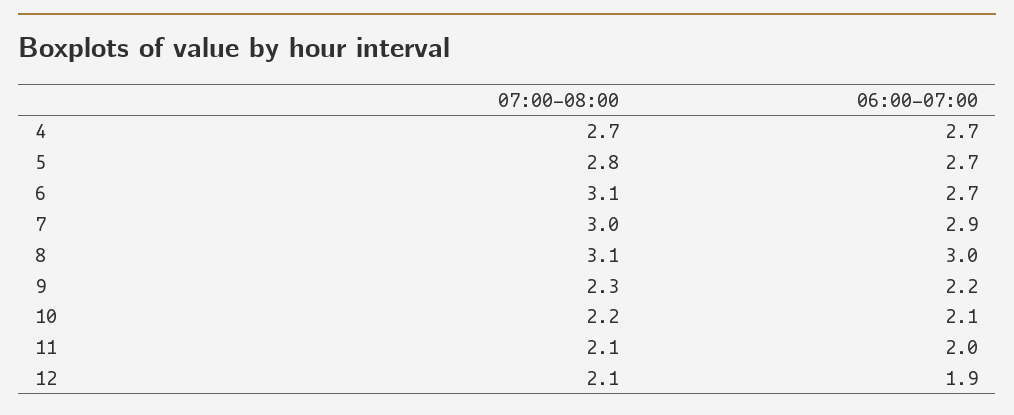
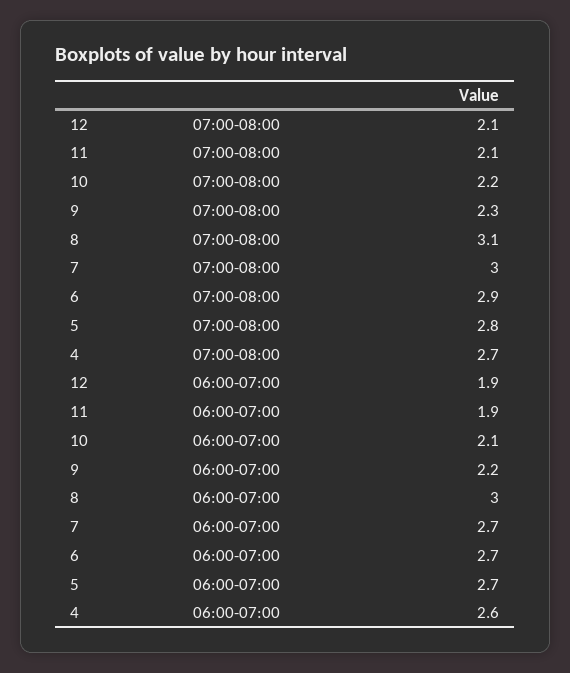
06:00-07:00, 4: 2.7 -> 2.6
07:00-08:00, 6: 3.1 -> 2.9
06:00-07:00, 7: 2.9 -> 2.7
06:00-07:00, 11: 2 -> 1.9

